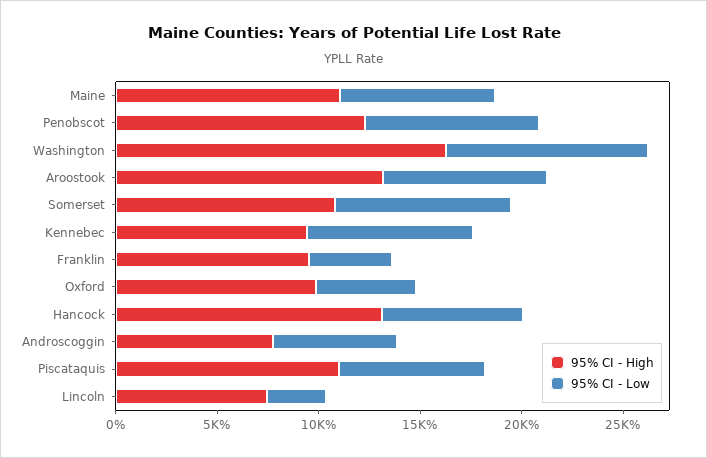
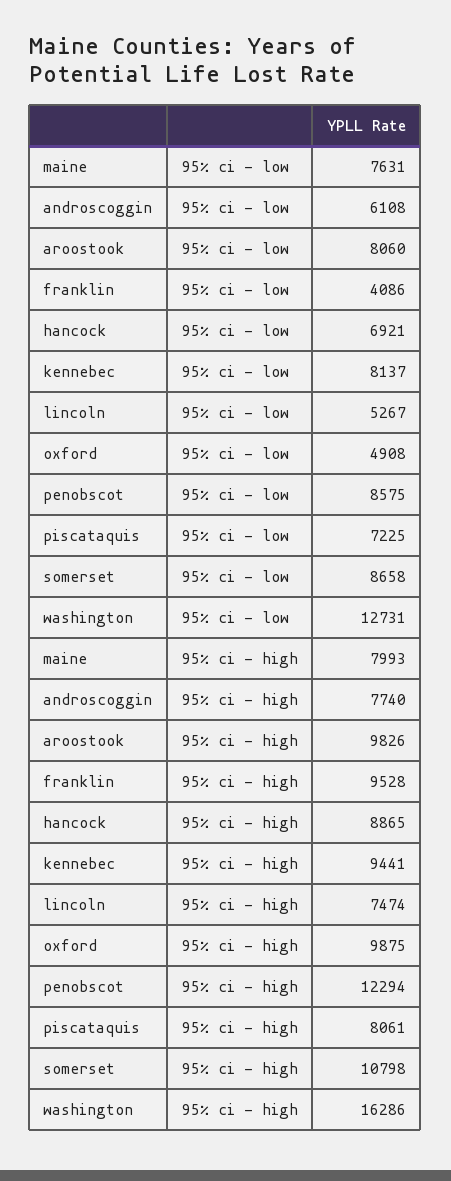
95% CI - High, Maine: 11000 -> 7993
95% CI - Low, Washington: 10000 -> 12731
95% CI - High, Aroostook: 13000 -> 9826
95% CI - High, Hancock: 13000 -> 8865
95% CI - High, Piscataquis: 11000 -> 8061
95% CI - Low, Lincoln: 3000 -> 5267

